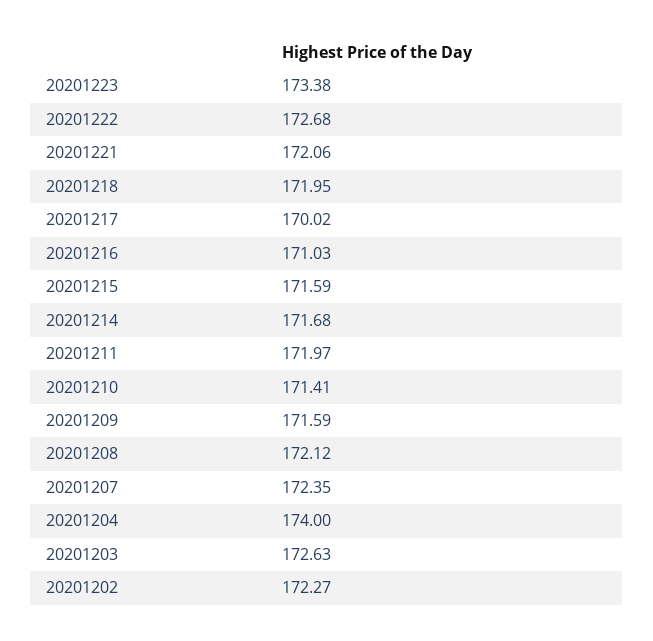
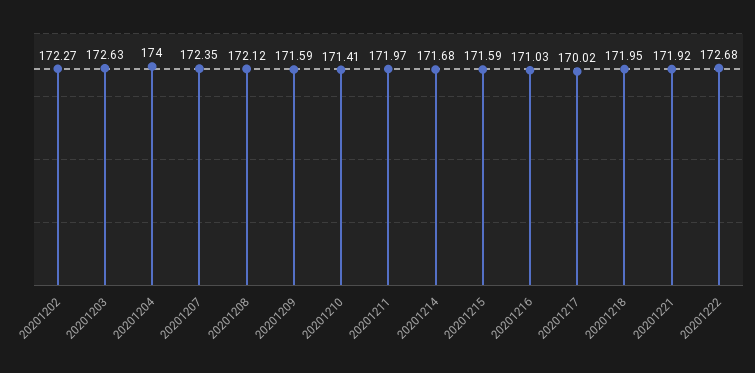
20201223: 173.38 -> none
20201221: 172.06 -> 171.92

